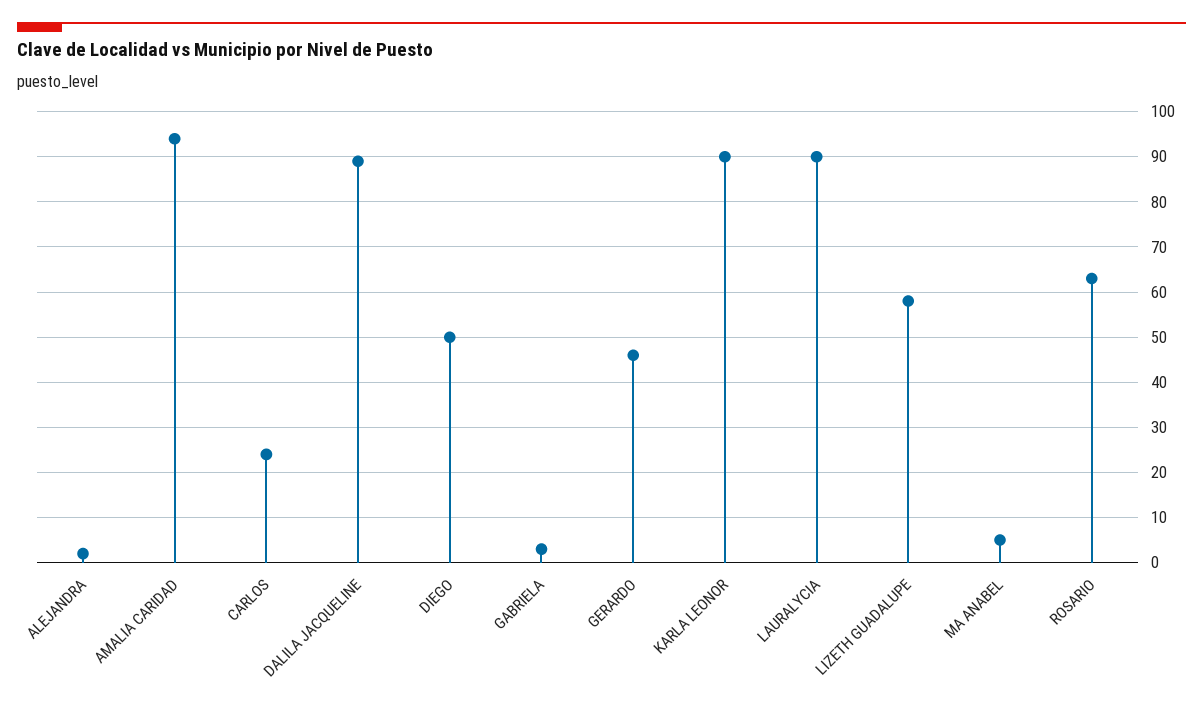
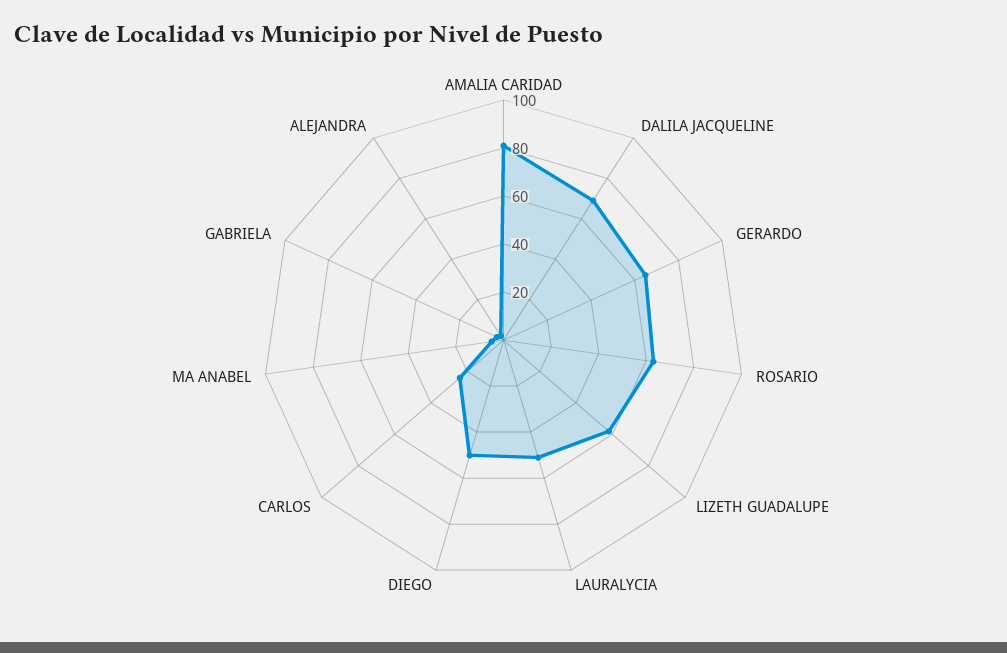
AMALIA CARIDAD: 95 -> 80
DALILA JACQUELINE: 90 -> 70
GERARDO: 45 -> 65
KARLA LEONOR: 90 -> none
LAURALYCIA: 90 -> 50

